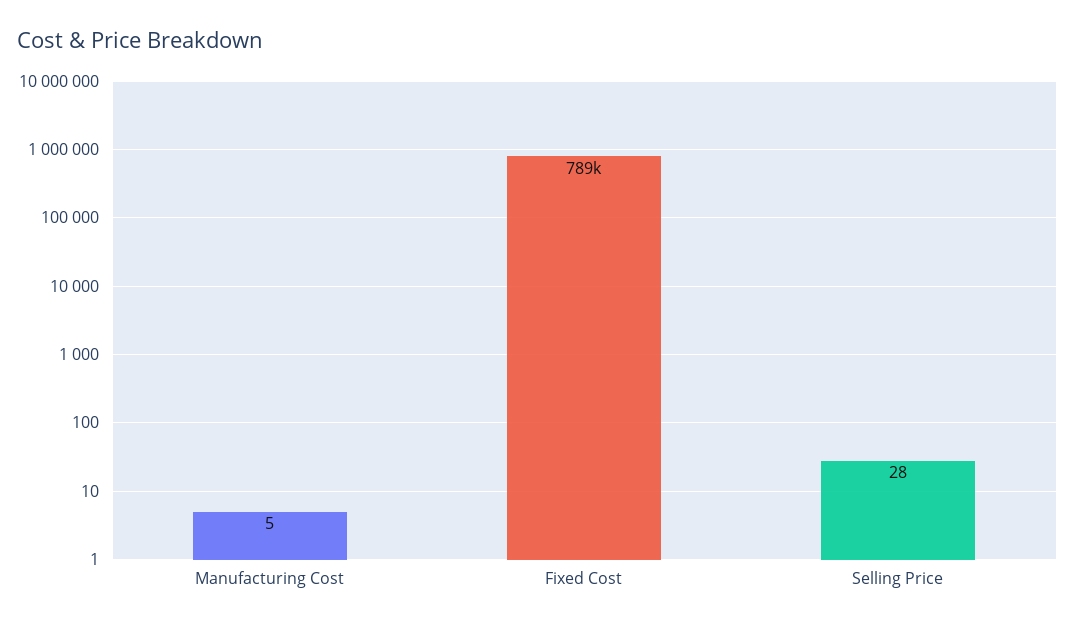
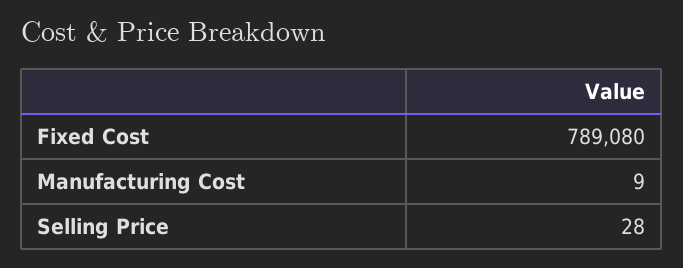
Manufacturing Cost: 5 -> 9

